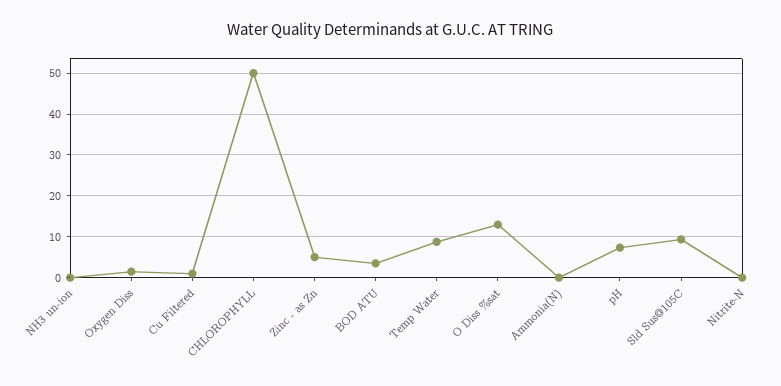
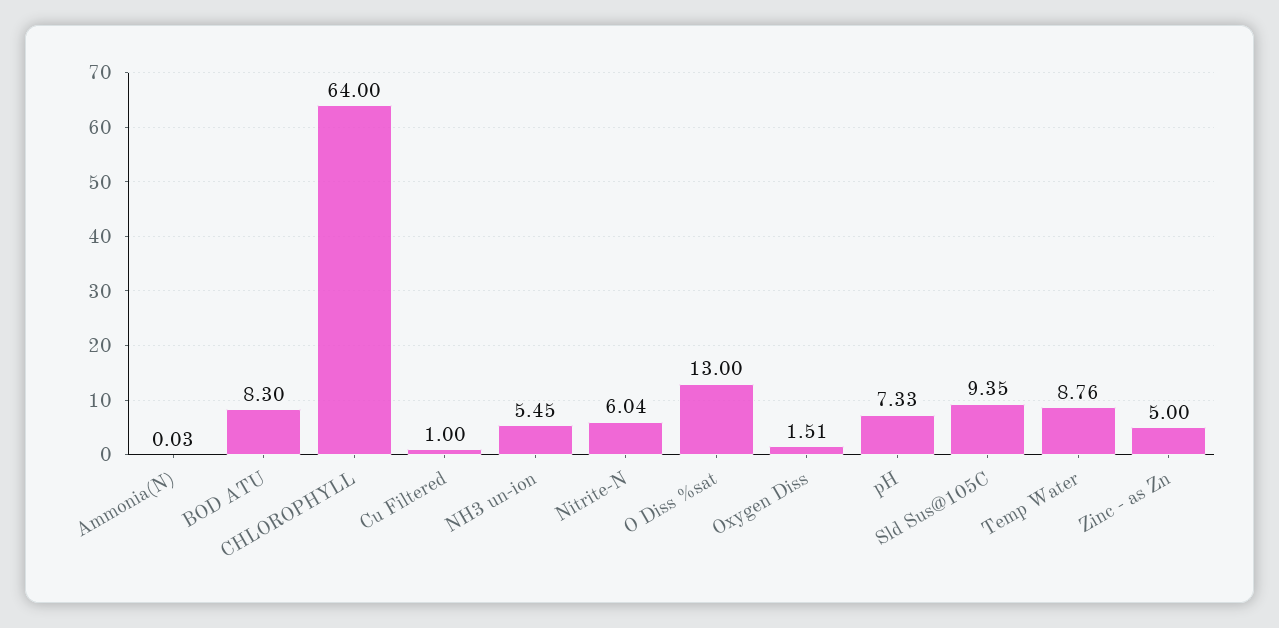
NH3 un-ion: 0 -> 5.45
CHLOROPHYLL: 50 -> 64
BOD ATU: 4 -> 8.3
Nitrite-N: 0 -> 6.04

